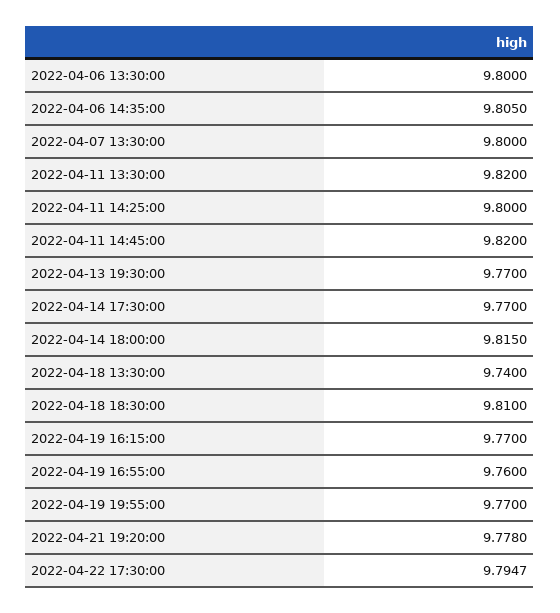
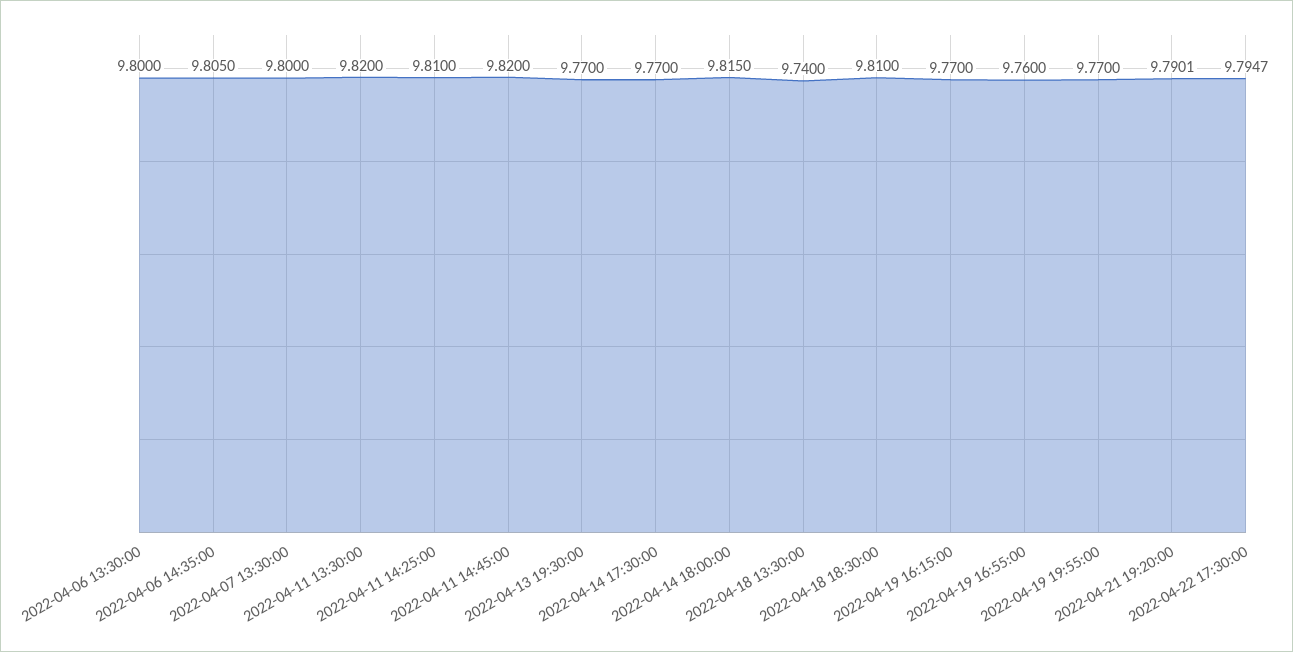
2022-04-11 14:25:00: 9.8 -> 9.81
2022-04-21 19:20:00: 9.778 -> 9.7901

